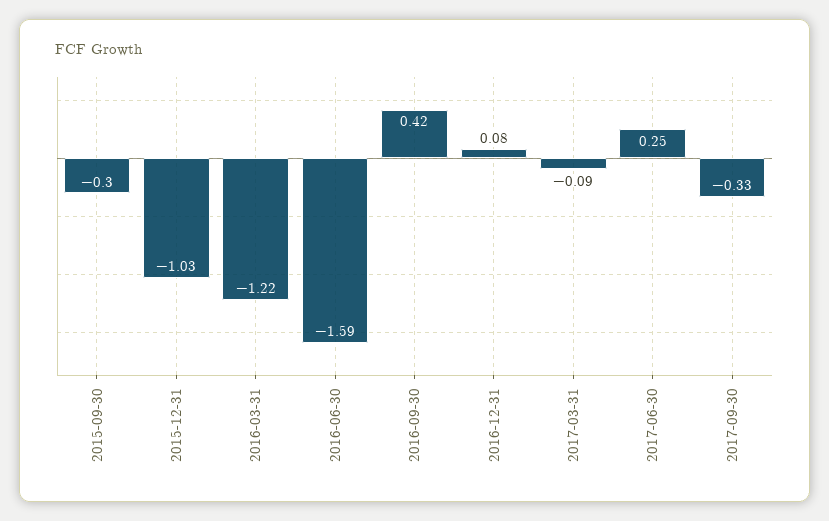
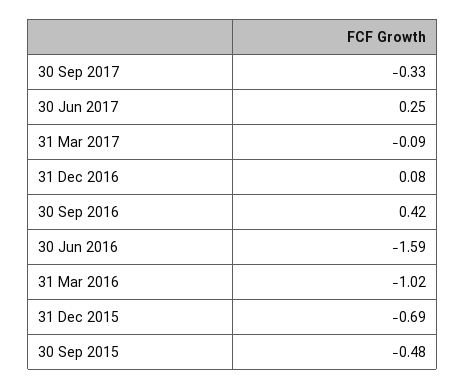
2015-09-30: -0.3 -> -0.48
2015-12-31: -1.03 -> -0.69
2016-03-31: -1.22 -> -1.02

